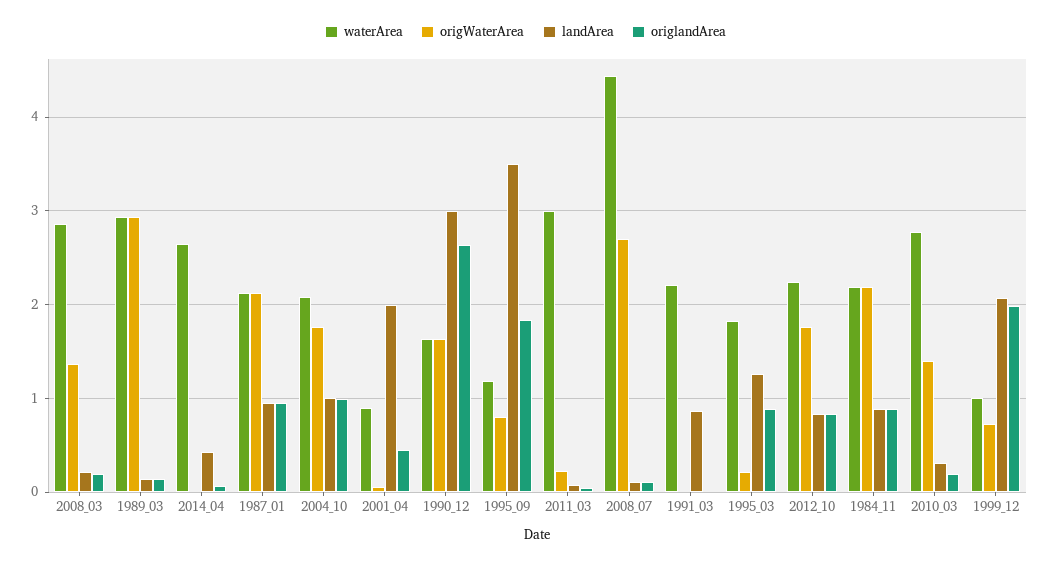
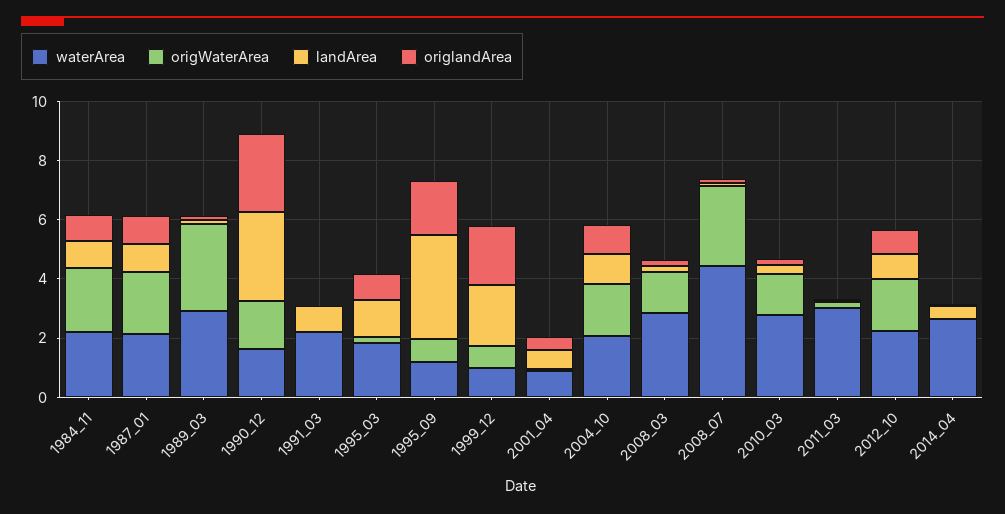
landArea, 2001_04: 2 -> 0.5

